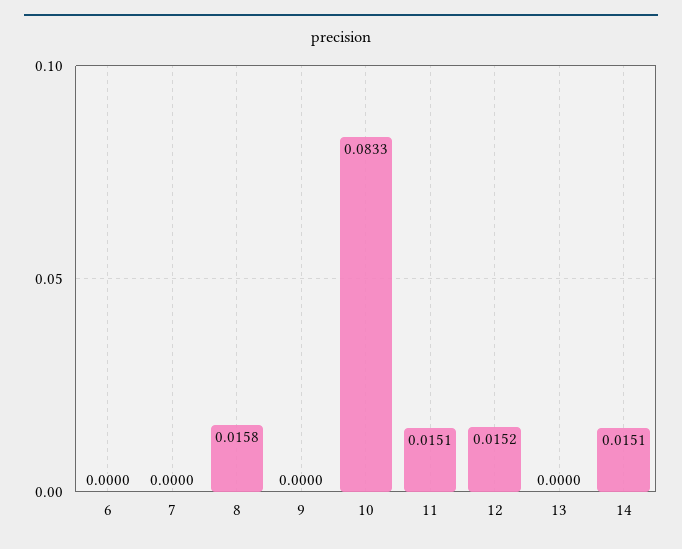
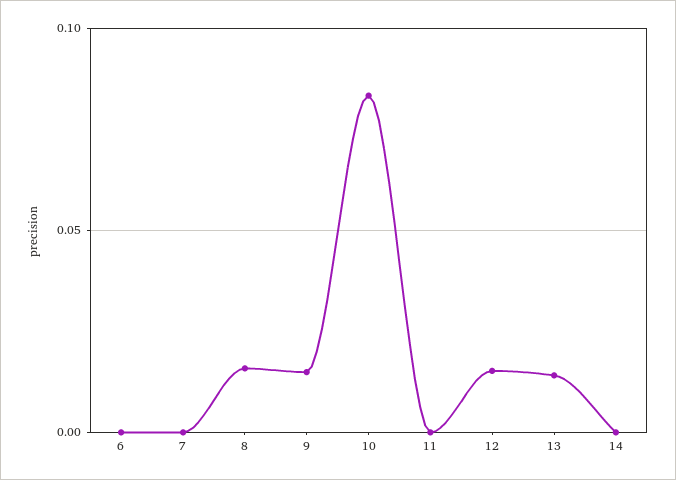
9: 0 -> 0.015
11: 0.0151 -> 0
13: 0 -> 0.015
14: 0.0151 -> 0

